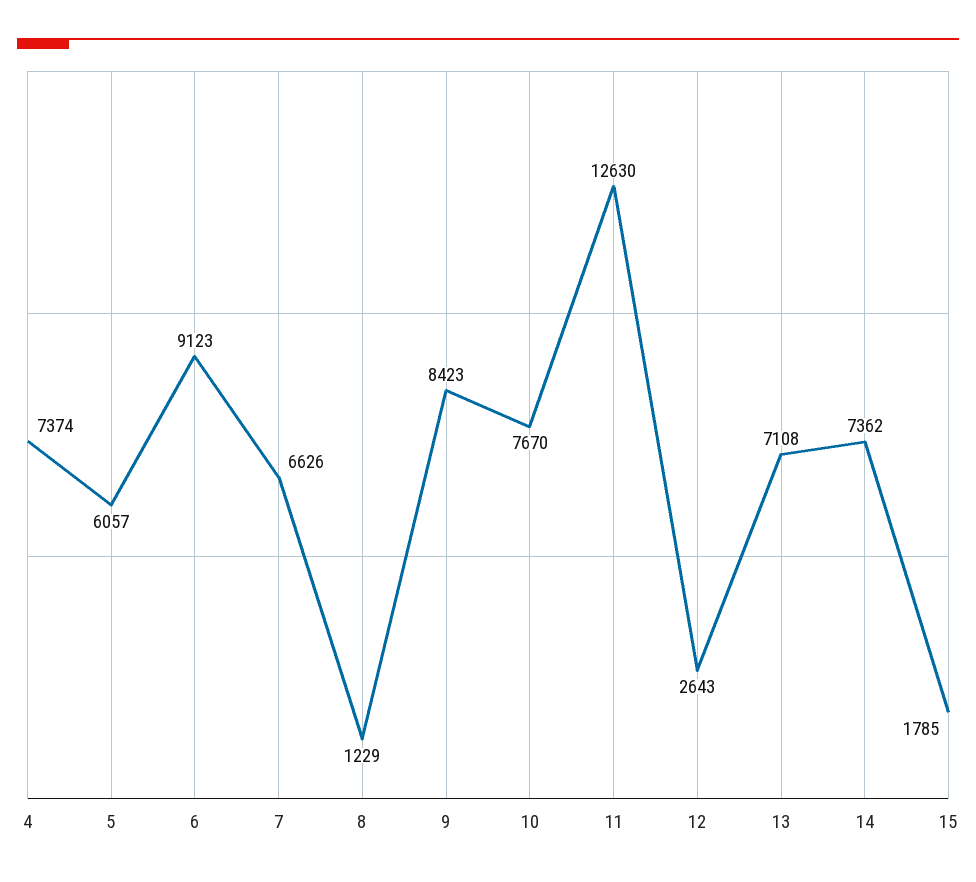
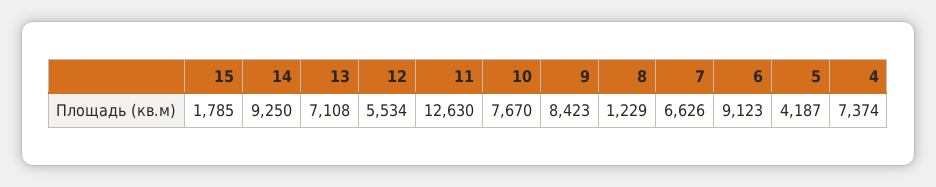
5: 6057 -> 4187
12: 2643 -> 5534
14: 7362 -> 9250

